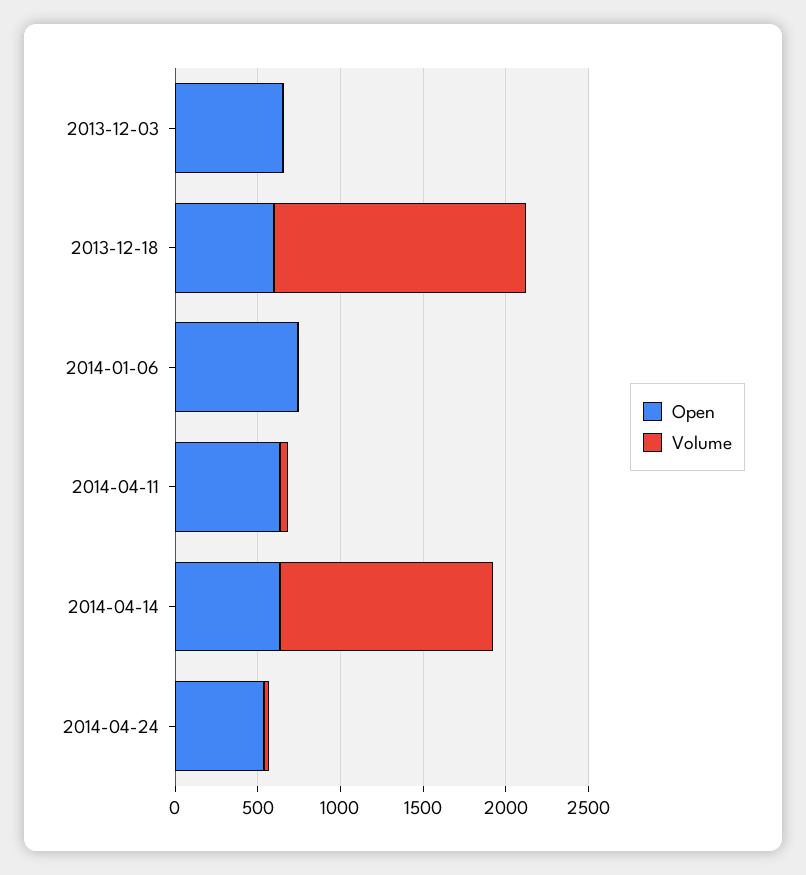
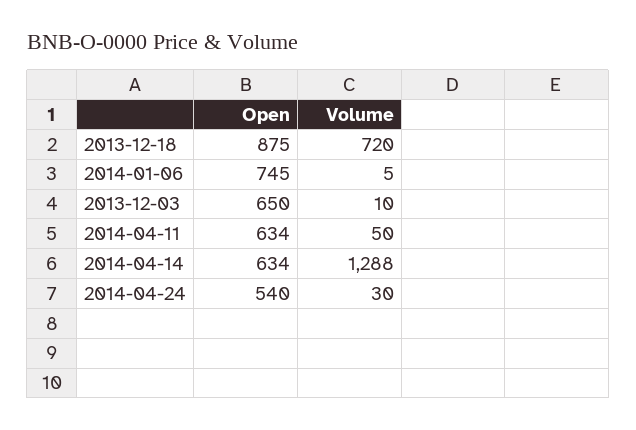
Open, 2013-12-18: 600 -> 875
Volume, 2013-12-18: 1500 -> 720

